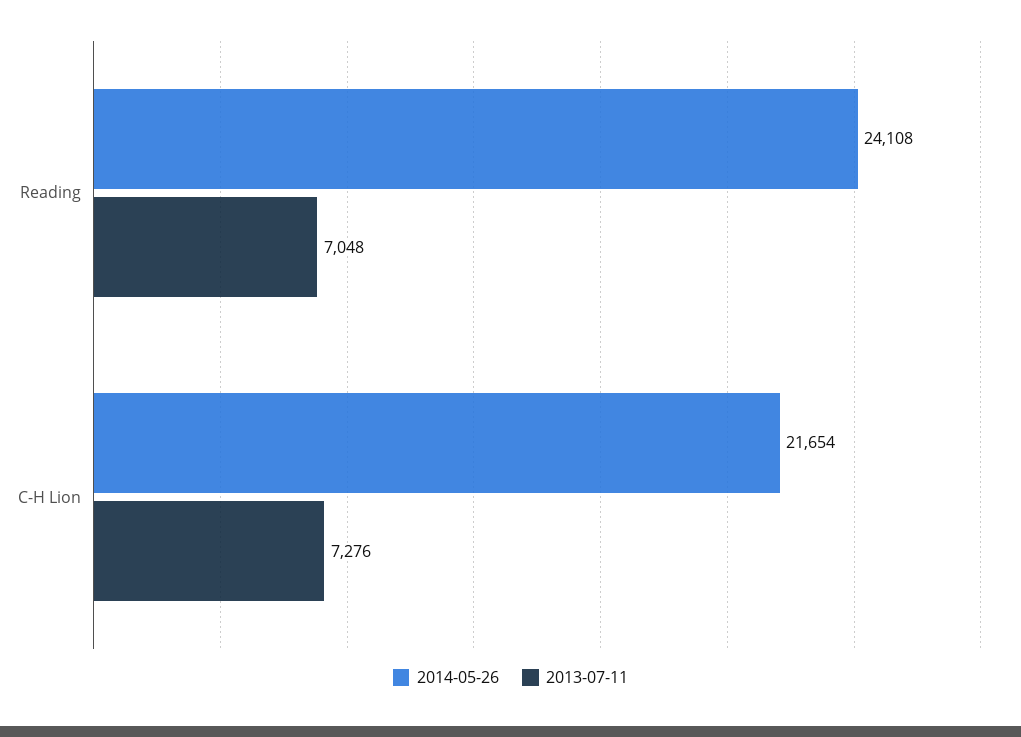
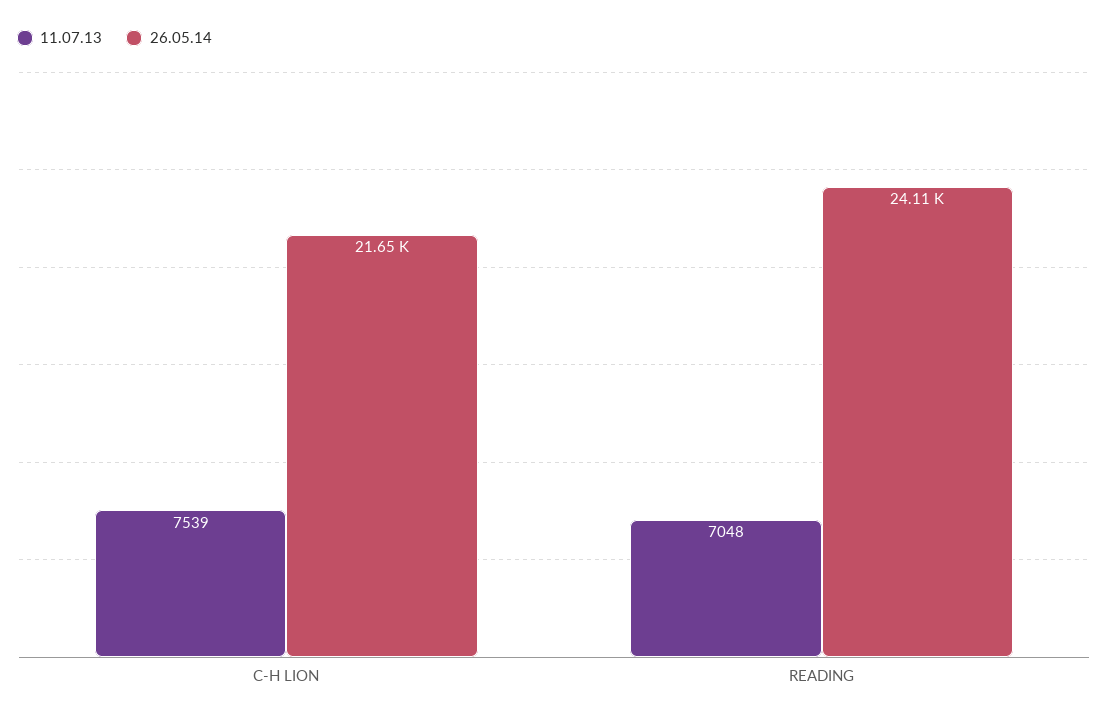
2013-07-11, C-H Lion: 7276 -> 7539

